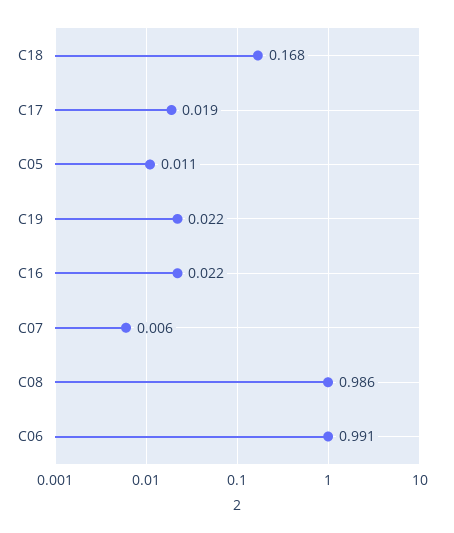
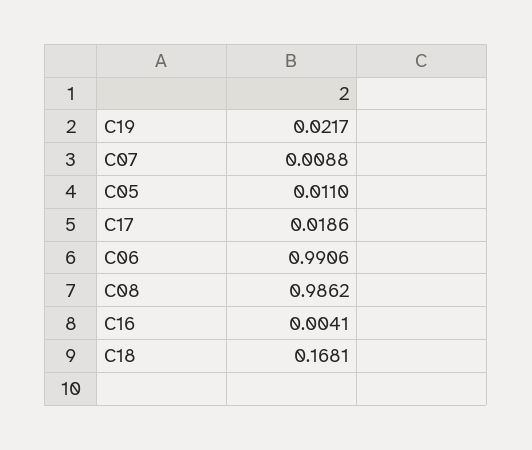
C16: 0.022 -> 0.0041
C07: 0.006 -> 0.0088

